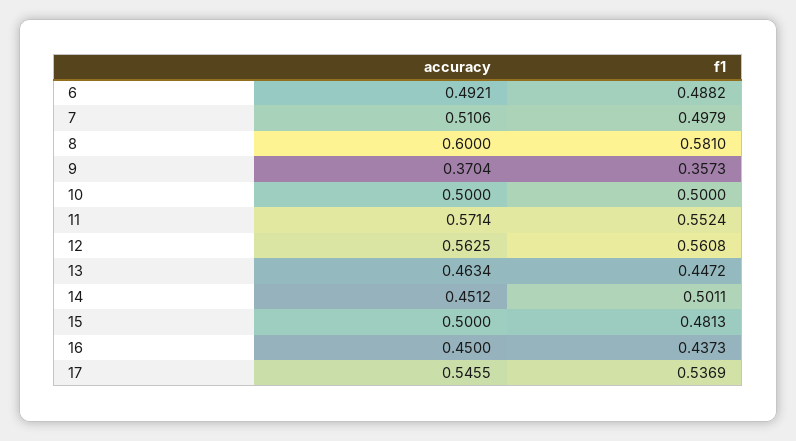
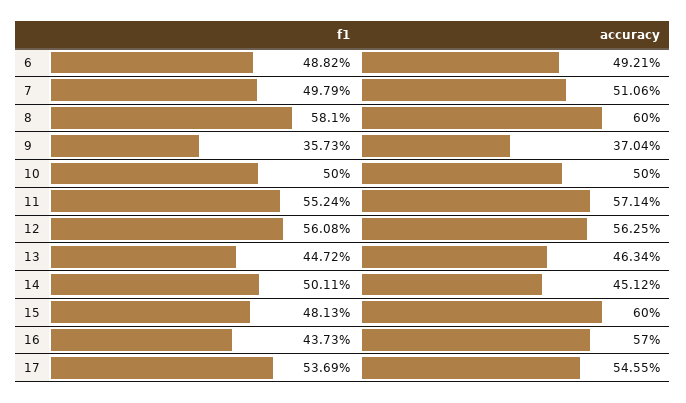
accuracy, 15: 0.5 -> 0.6
accuracy, 16: 0.45 -> 0.57

